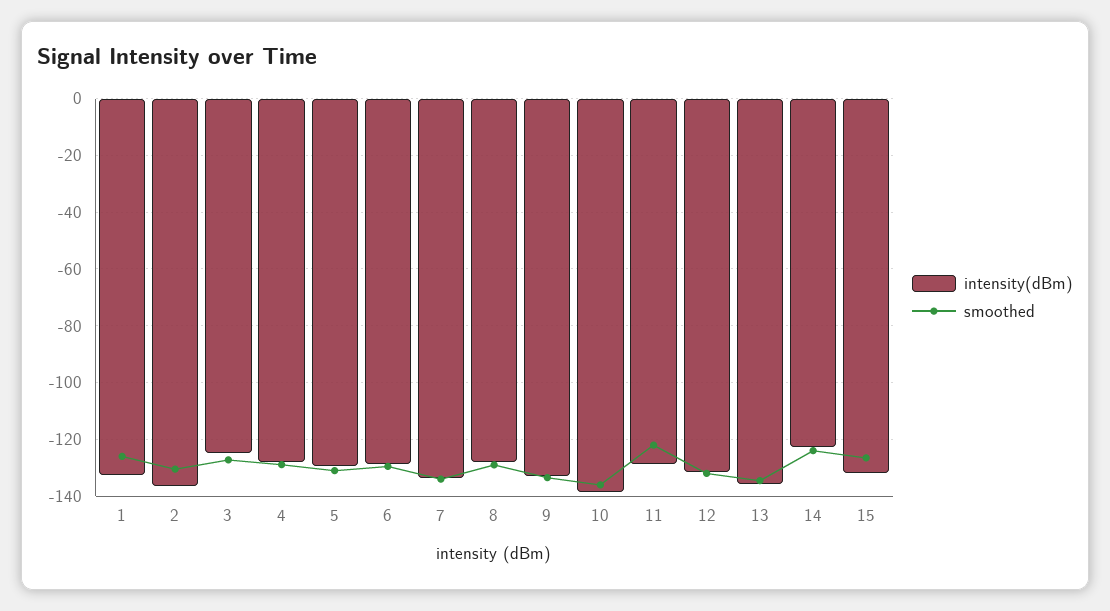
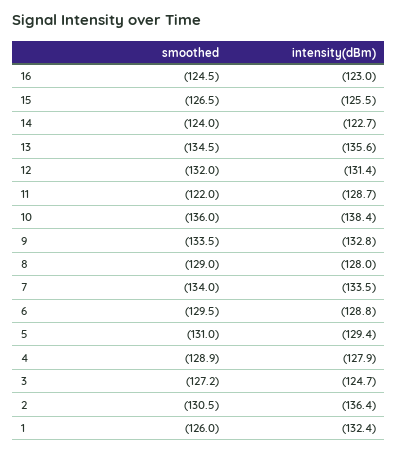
intensity(dBm), 15: -132.5 -> -125.5
smoothed, 16: none -> -124.5
intensity(dBm), 16: none -> -123

